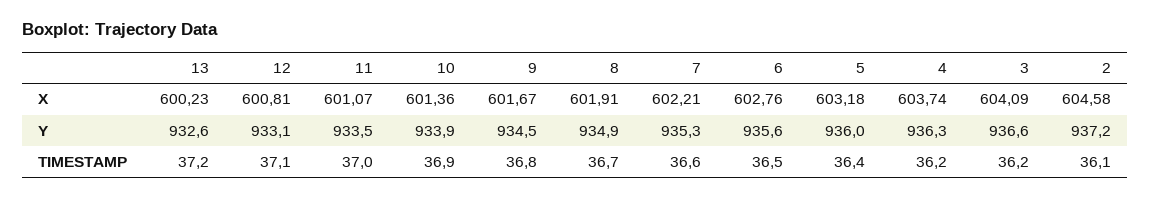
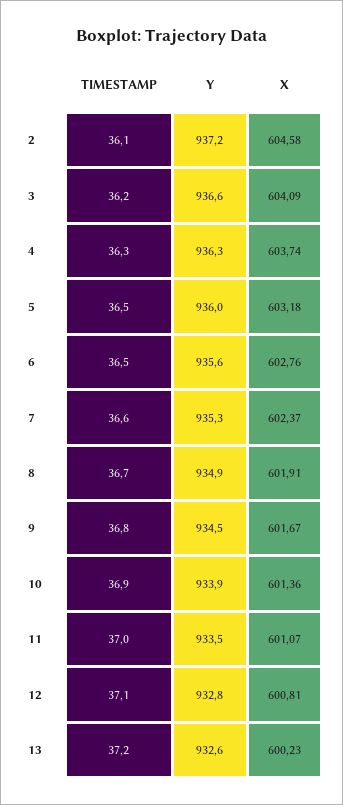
7, X: 602.21 -> 602.37
12, Y: 933.1 -> 932.8
5, TIMESTAMP: 36.4 -> 36.5
4, TIMESTAMP: 36.2 -> 36.3

